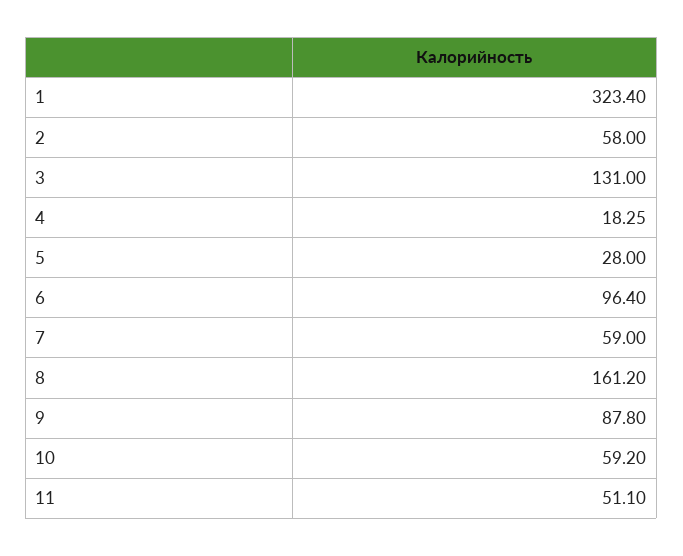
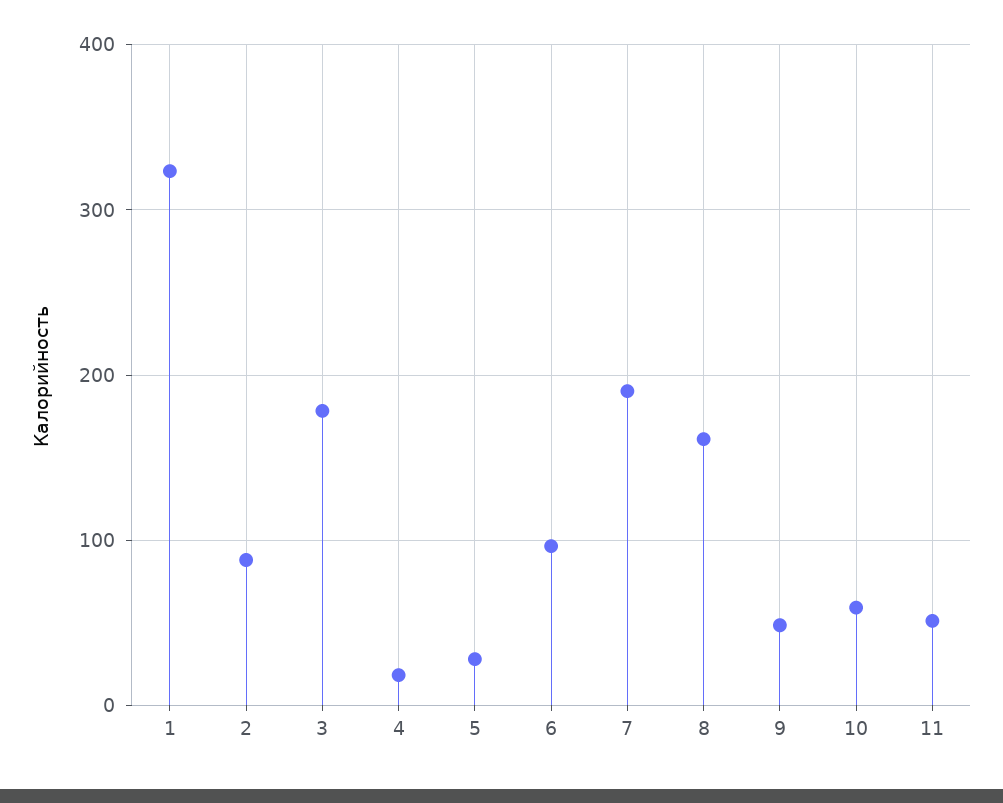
2: 58 -> 90
3: 131 -> 180
7: 59 -> 190
9: 87.8 -> 50

